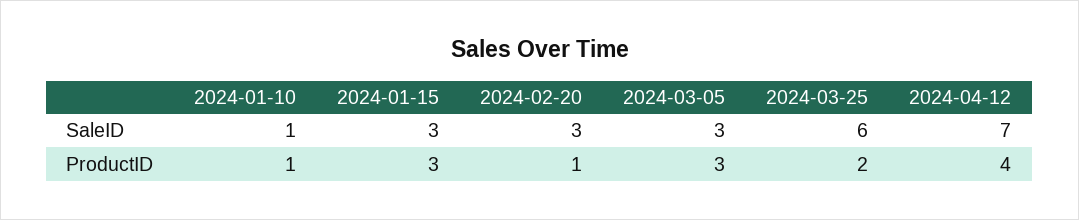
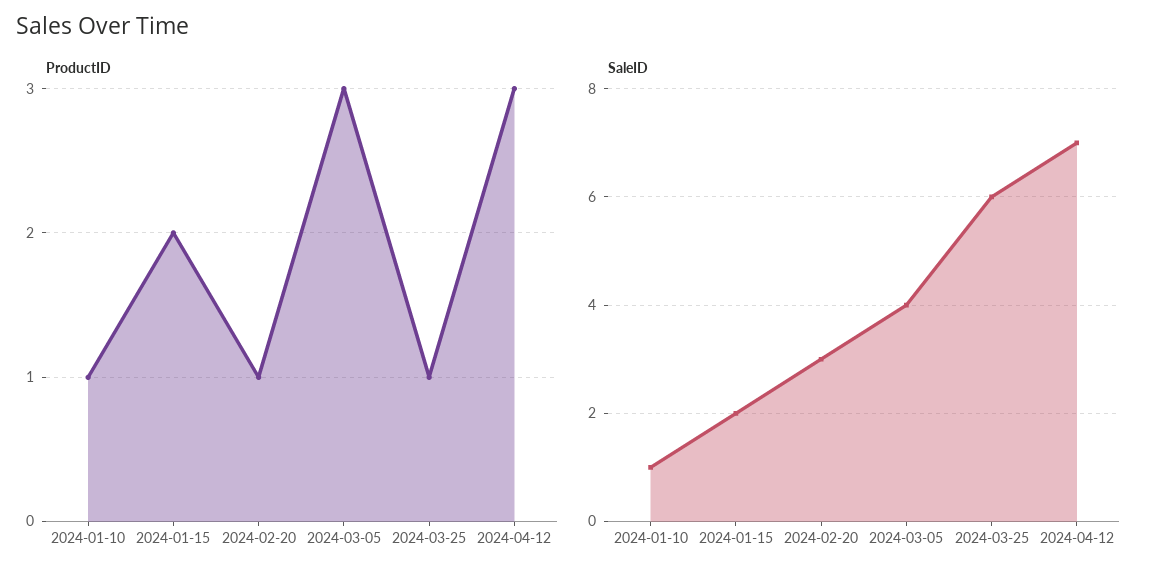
SaleID, 2024-01-15: 3 -> 2
SaleID, 2024-03-05: 3 -> 4
ProductID, 2024-01-15: 3 -> 2
ProductID, 2024-03-25: 2 -> 1
ProductID, 2024-04-12: 4 -> 3

